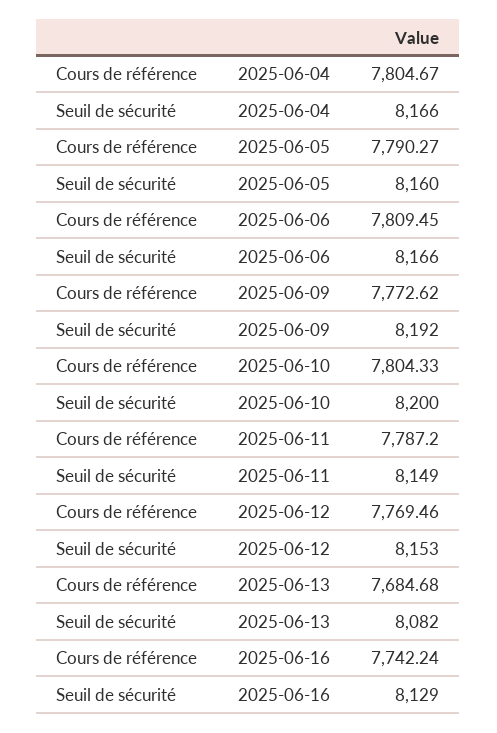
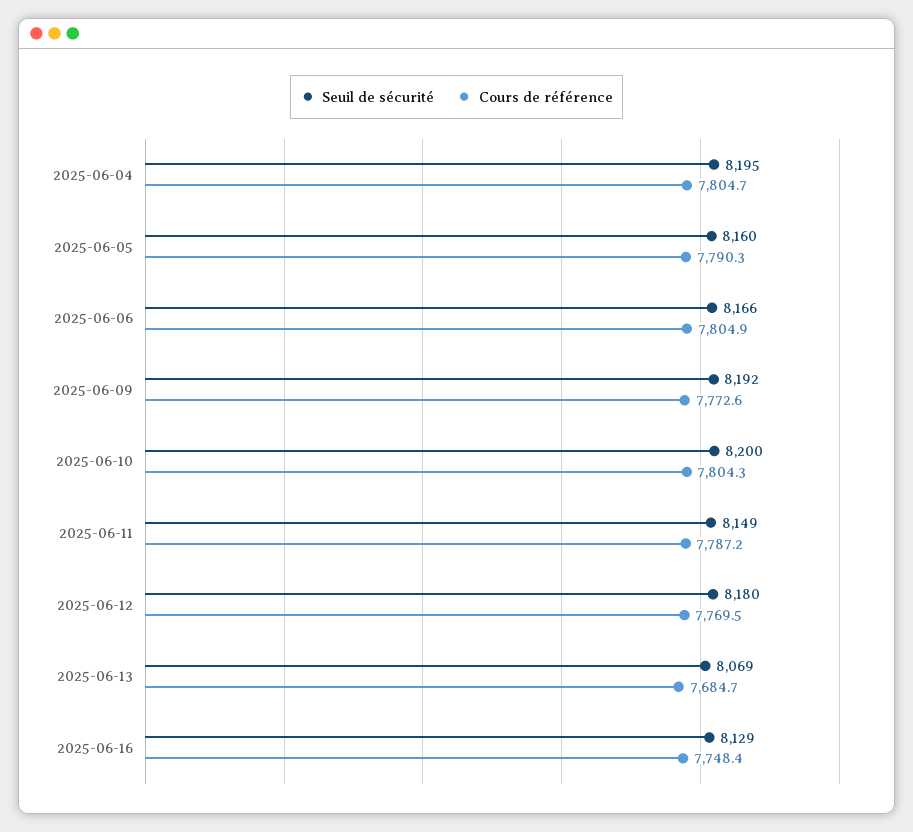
Seuil de sécurité, 2025-06-04: 8166 -> 8195
Cours de référence, 2025-06-06: 7809.45 -> 7804.9
Seuil de sécurité, 2025-06-12: 8153 -> 8180
Seuil de sécurité, 2025-06-13: 8082 -> 8069
Cours de référence, 2025-06-16: 7742.24 -> 7748.4

